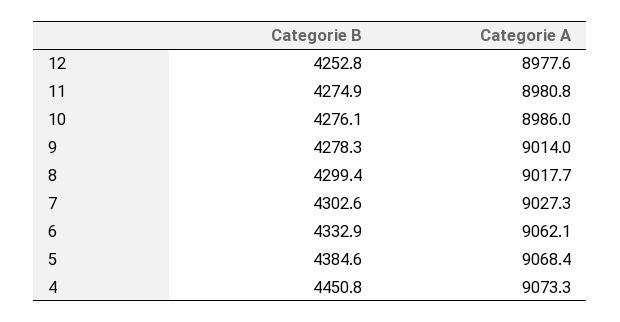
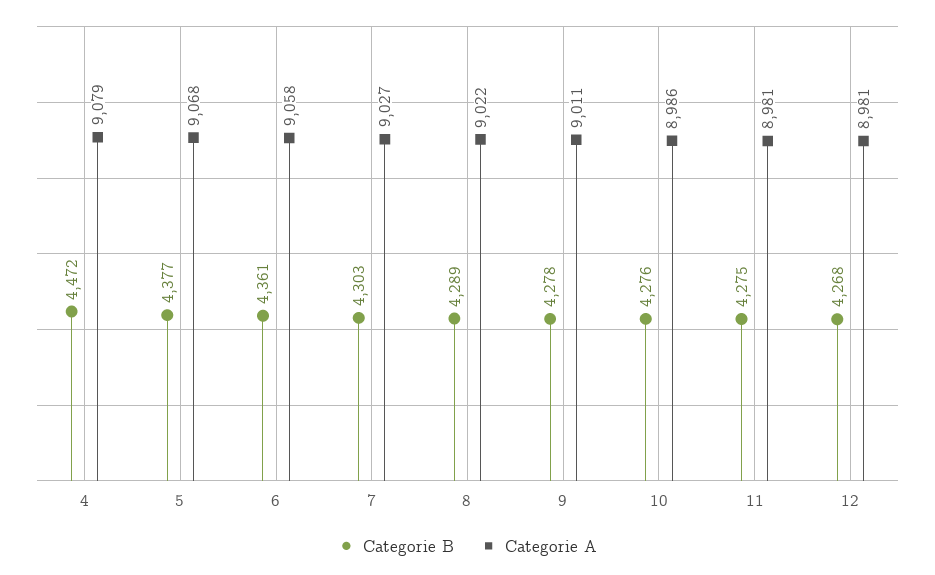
Categorie B, 12: 4252.8 -> 4268
Categorie A, 12: 8977.6 -> 8981
Categorie A, 9: 9014 -> 9011
Categorie B, 8: 4299.4 -> 4289
Categorie A, 8: 9017.7 -> 9022
Categorie B, 6: 4332.9 -> 4361
Categorie A, 6: 9062.1 -> 9058
Categorie B, 5: 4384.6 -> 4377
Categorie B, 4: 4450.8 -> 4472
Categorie A, 4: 9073.3 -> 9079

